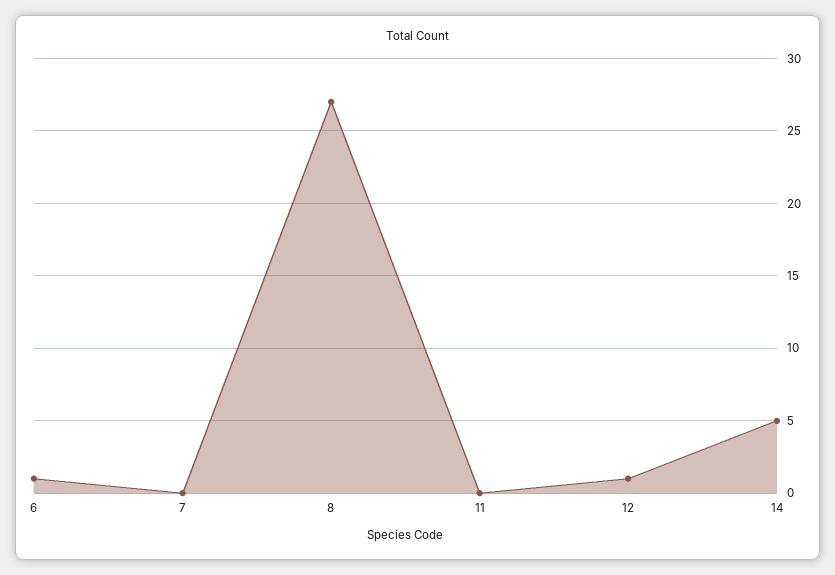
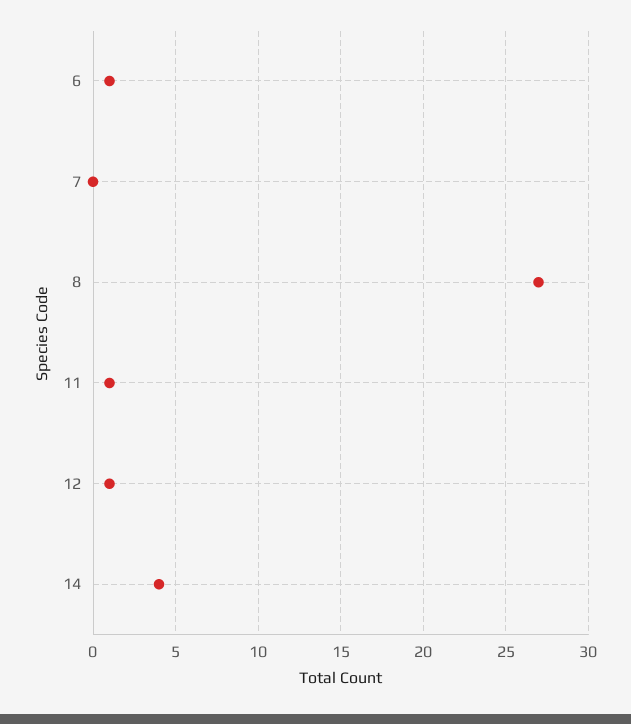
11: 0 -> 1
14: 5 -> 4

